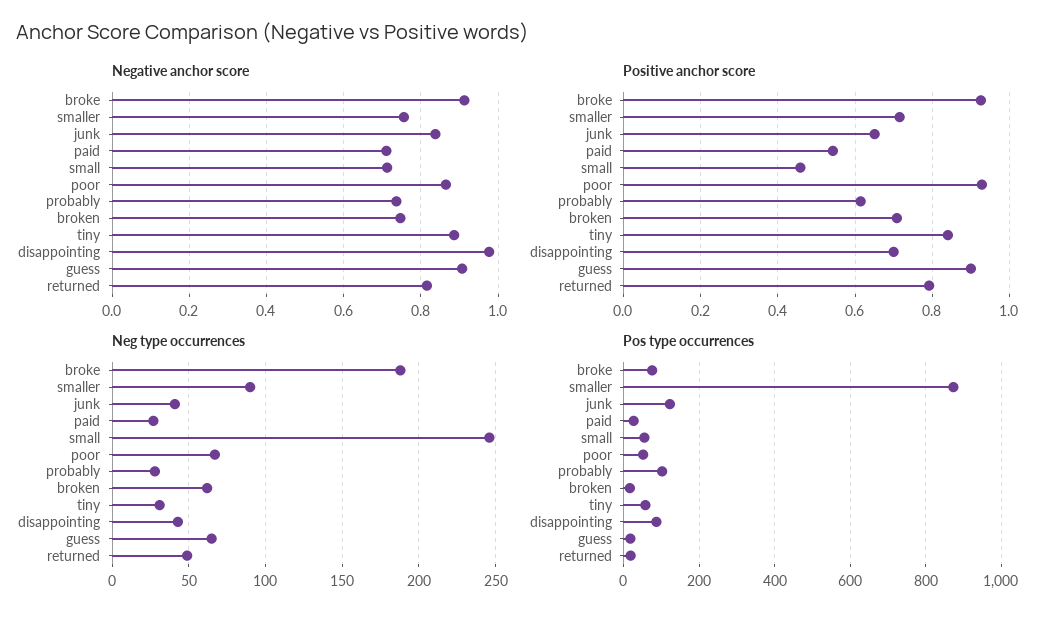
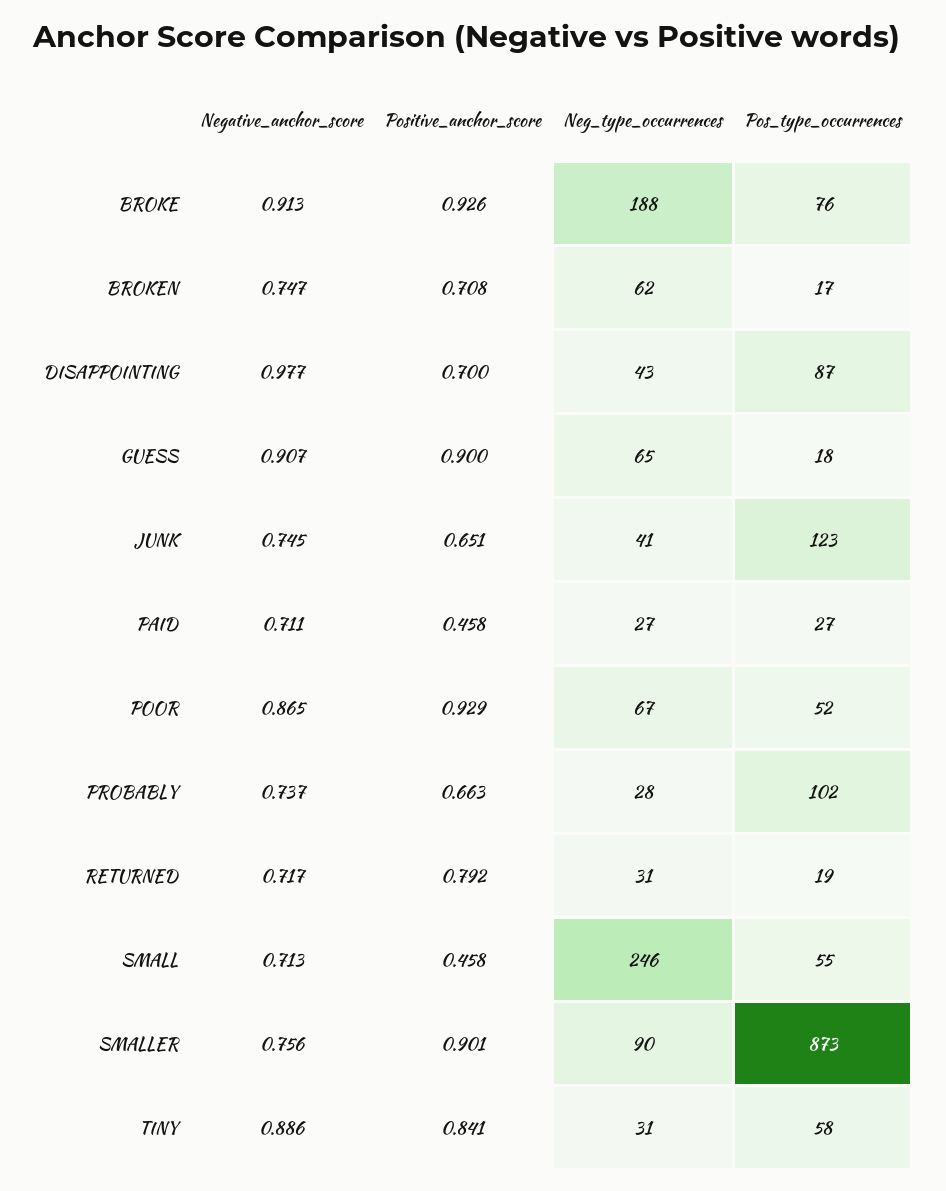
Negative anchor score, junk: 0.84 -> 0.745
Negative anchor score, returned: 0.82 -> 0.717
Positive anchor score, smaller: 0.72 -> 0.901
Positive anchor score, paid: 0.54 -> 0.458
Positive anchor score, probably: 0.62 -> 0.663
Neg type occurrences, returned: 50 -> 31

